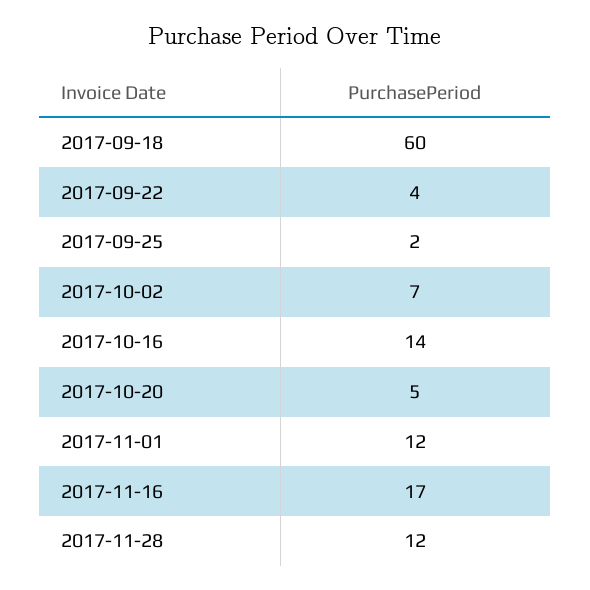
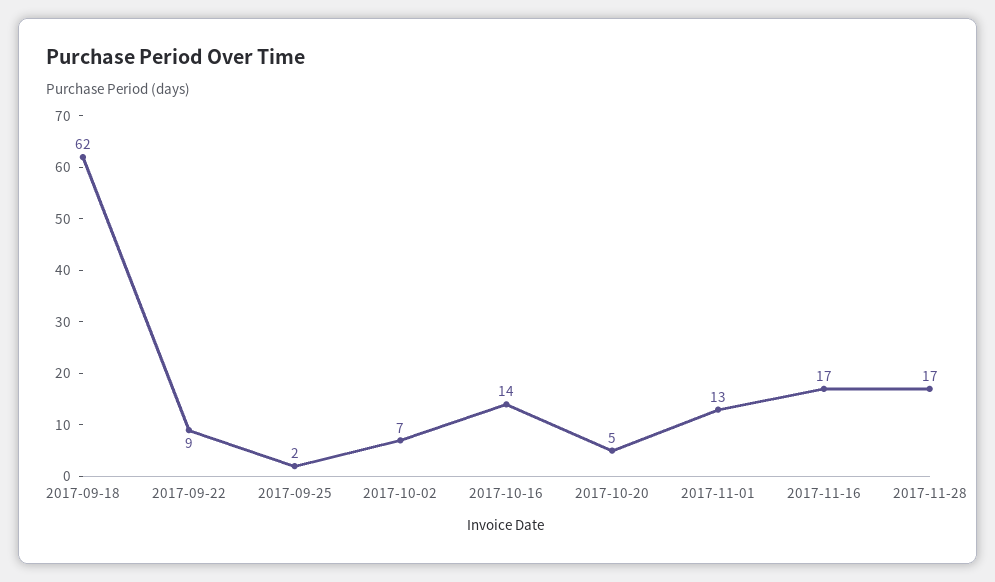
2017-09-18: 60 -> 62
2017-09-22: 4 -> 9
2017-11-01: 12 -> 13
2017-11-28: 12 -> 17

